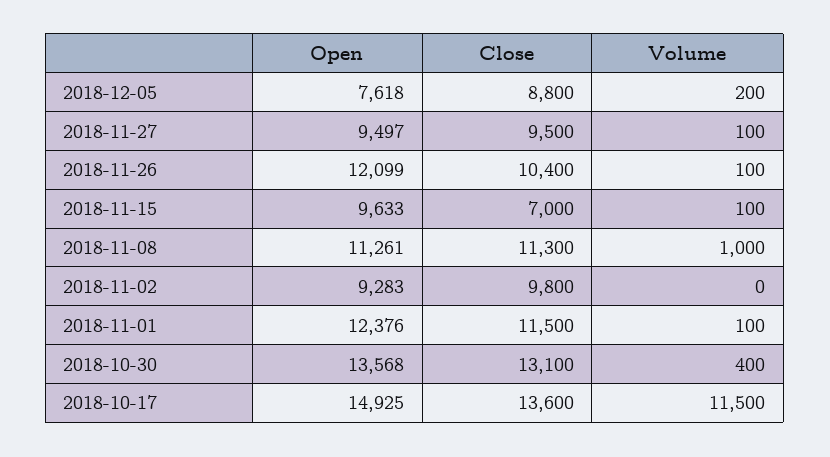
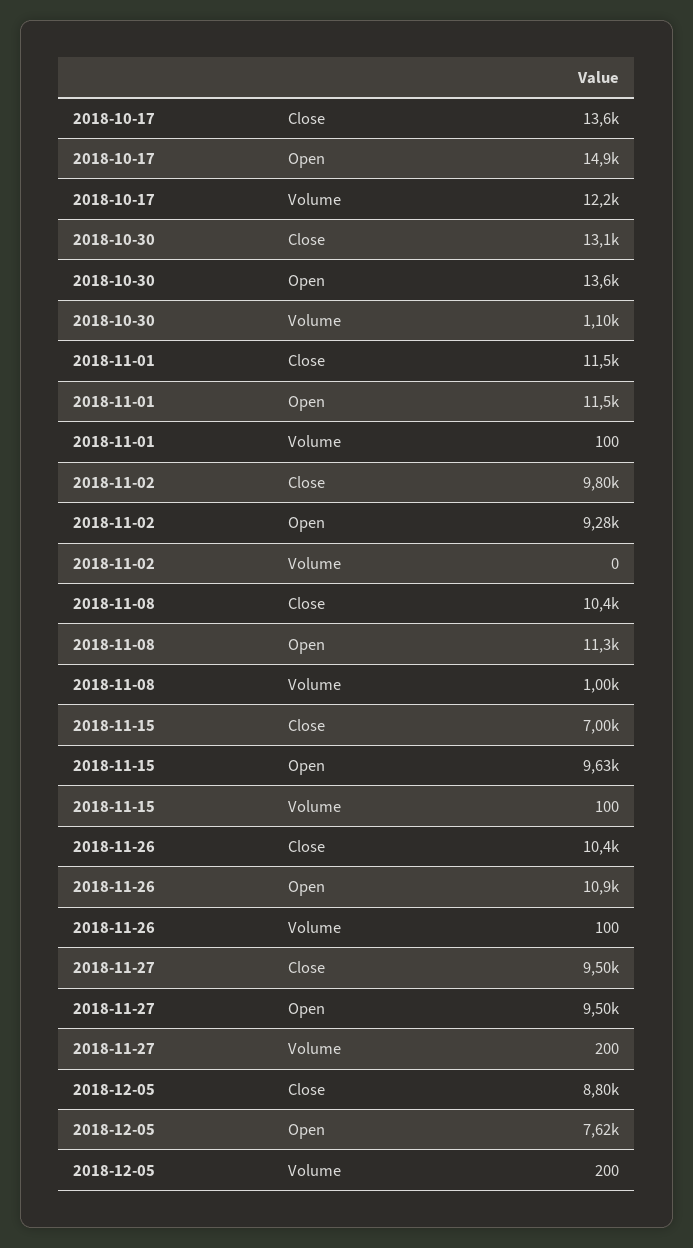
Volume, 2018-11-27: 100 -> 200
Open, 2018-11-26: 12099 -> 10900
Close, 2018-11-08: 11300 -> 10400
Open, 2018-11-01: 12376 -> 11500
Volume, 2018-10-30: 400 -> 1100
Volume, 2018-10-17: 11500 -> 12200

